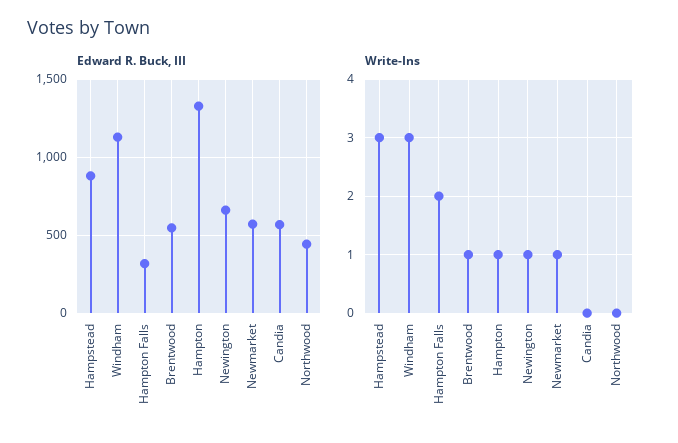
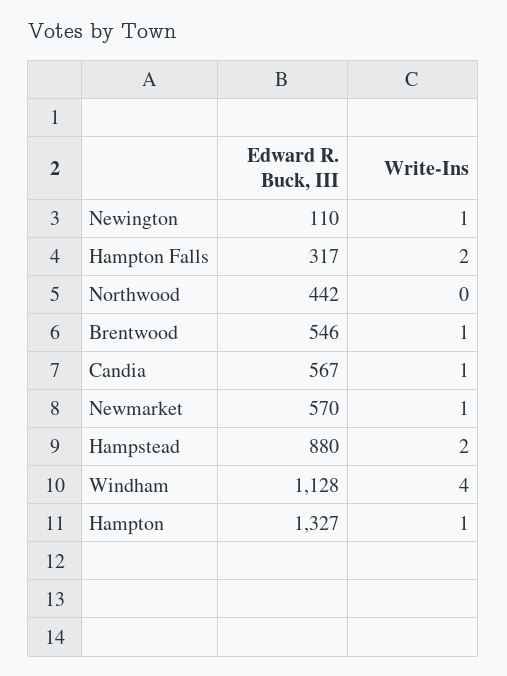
Edward R. Buck, III, Newington: 650 -> 110
Write-Ins, Hampstead: 3 -> 2
Write-Ins, Windham: 3 -> 4
Write-Ins, Candia: 0 -> 1

